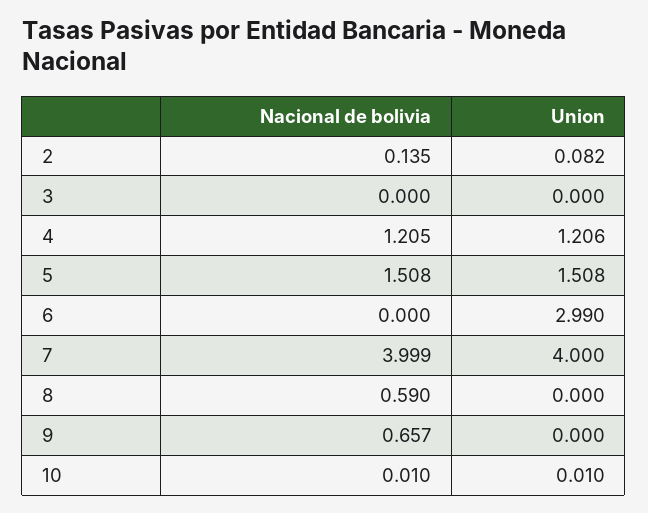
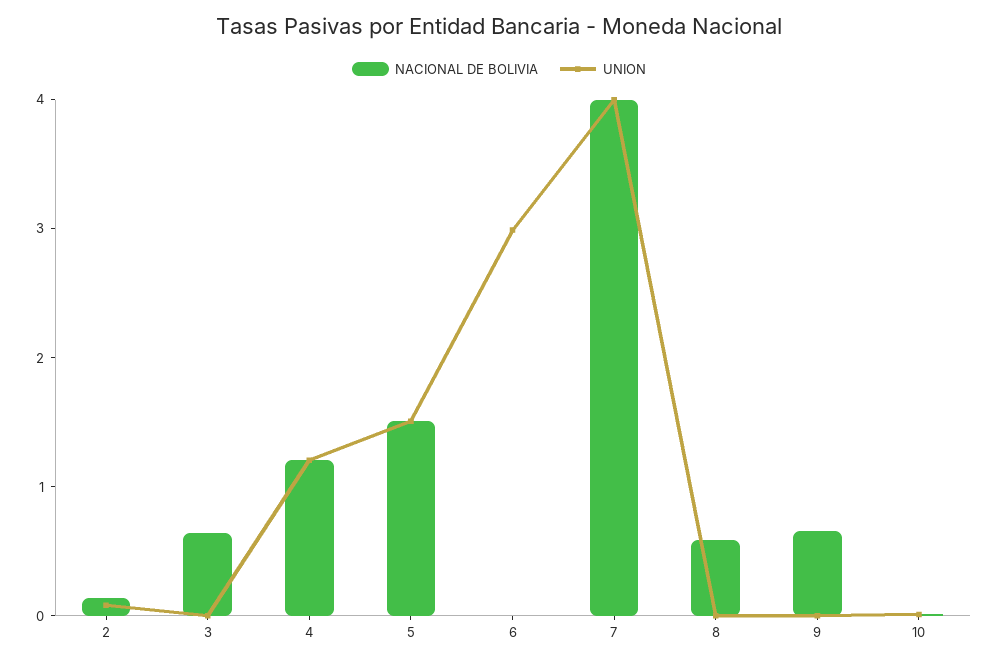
Nacional de bolivia, 3: 0 -> 0.6

